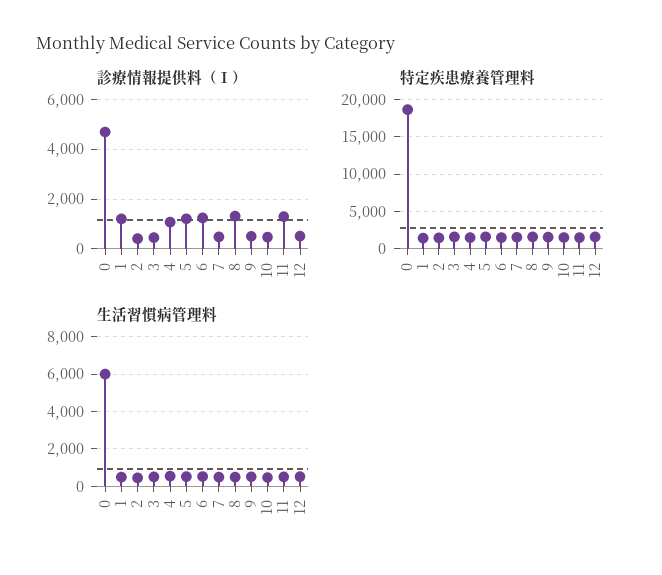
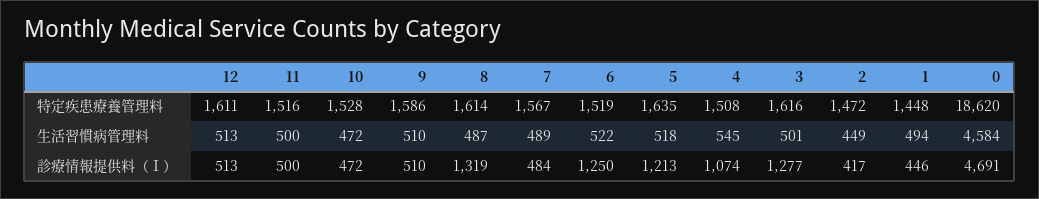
診療情報提供料（Ⅰ）, 1: 1250 -> 446
診療情報提供料（Ⅰ）, 3: 500 -> 1277
診療情報提供料（Ⅰ）, 11: 1250 -> 500
生活習慣病管理料, 0: 6000 -> 4584

